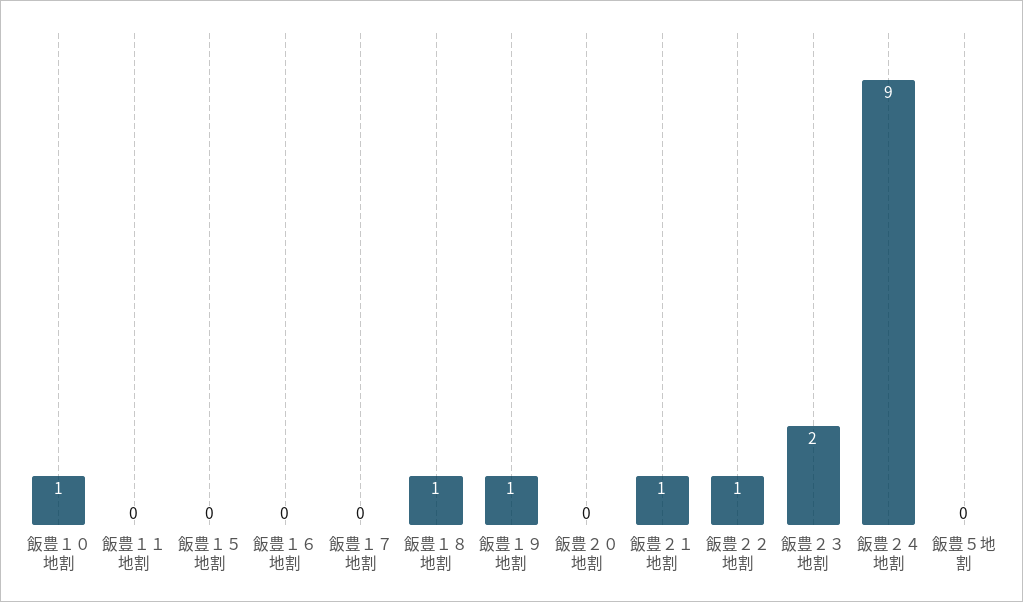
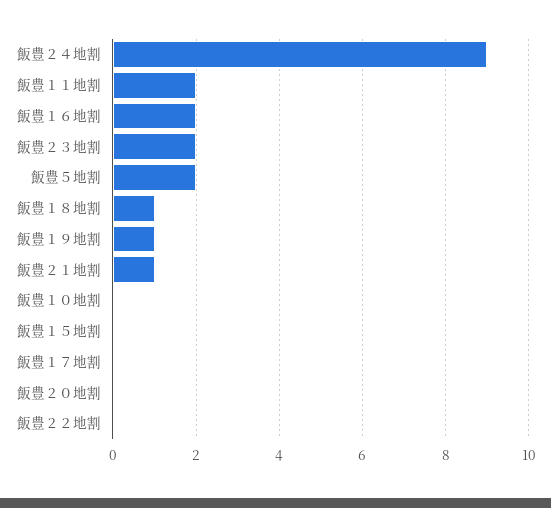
飯豊１０地割: 1 -> 0
飯豊１１地割: 0 -> 2
飯豊１６地割: 0 -> 2
飯豊２２地割: 1 -> 0
飯豊５地割: 0 -> 2

